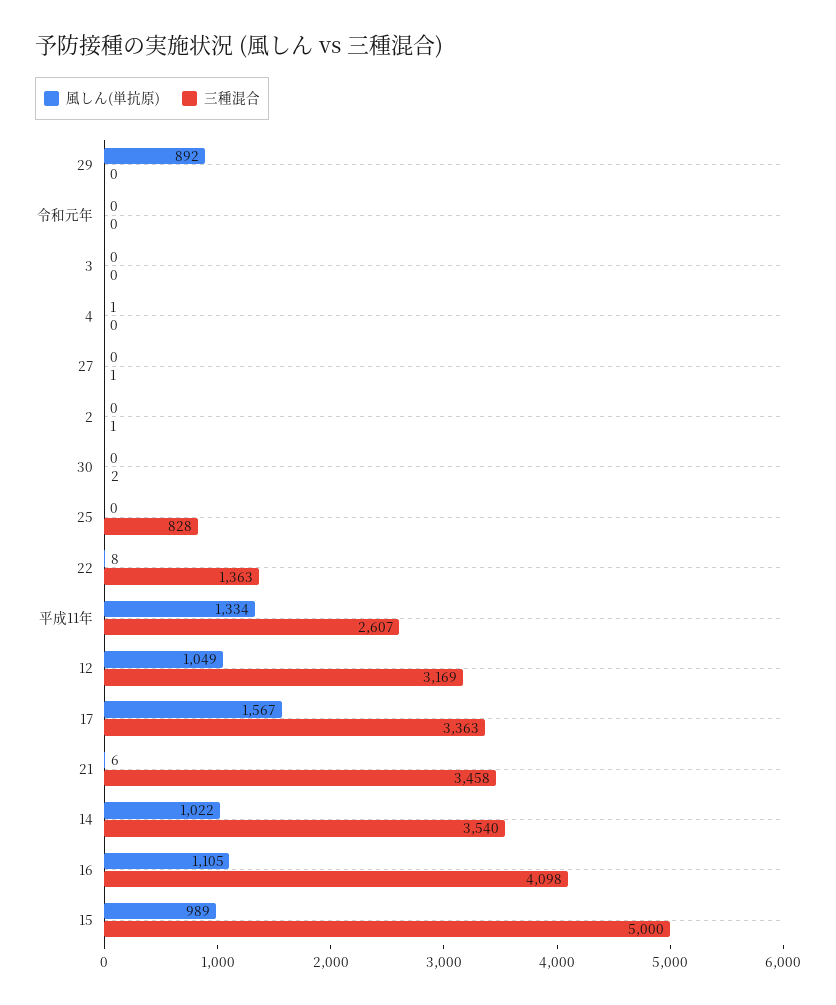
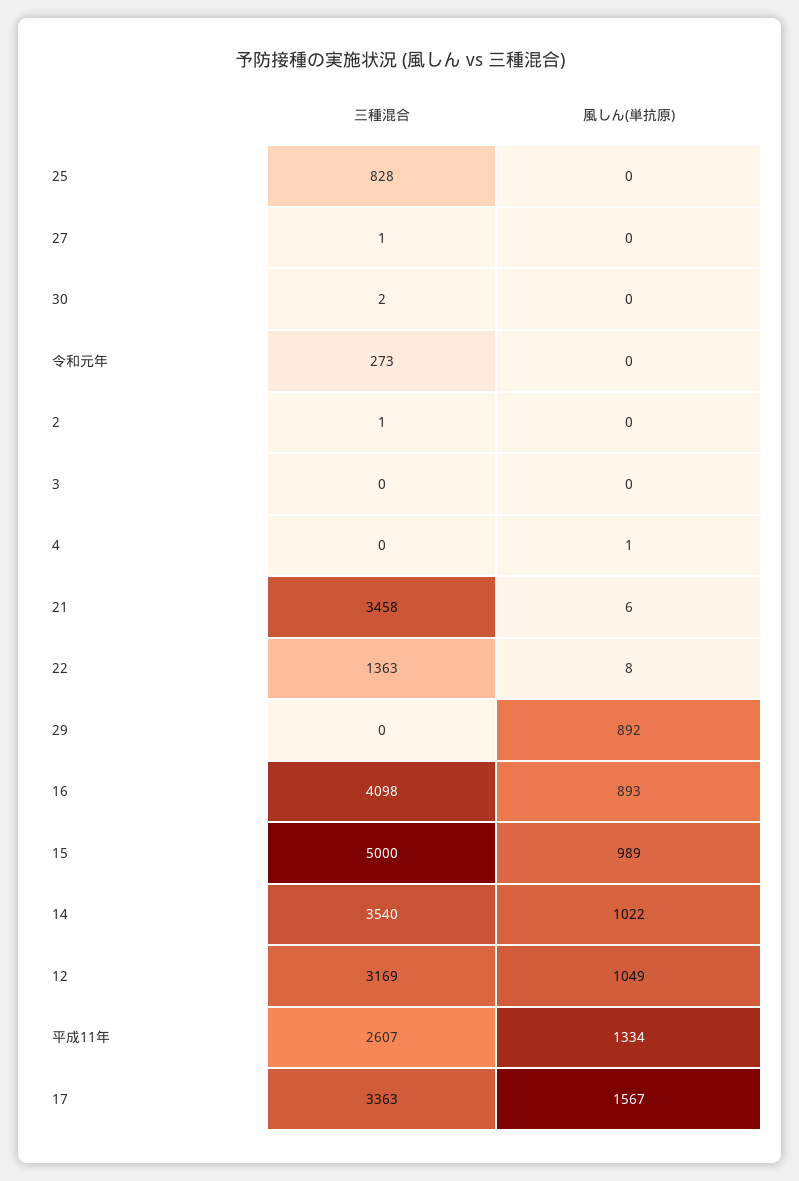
三種混合, 令和元年: 0 -> 273
風しん(単抗原), 16: 1105 -> 893

